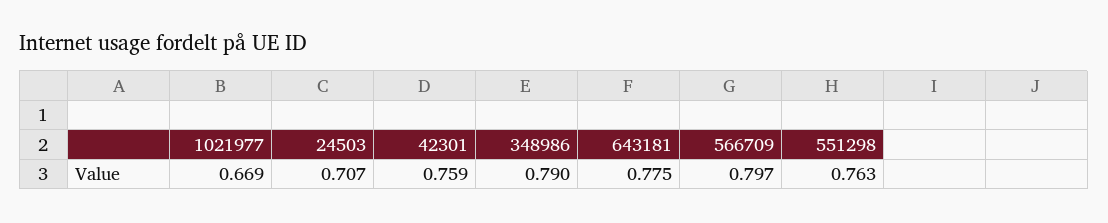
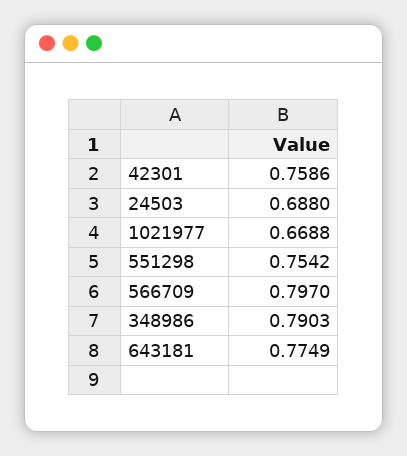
24503: 0.707 -> 0.688
551298: 0.763 -> 0.7542

